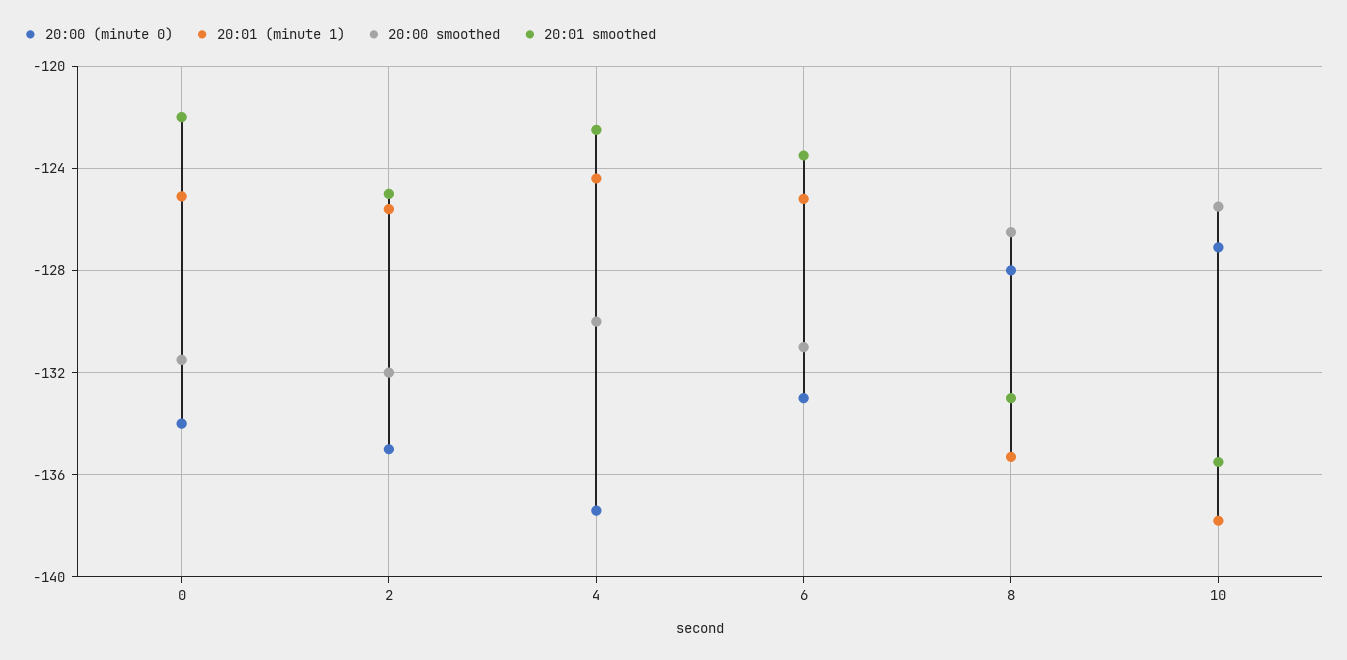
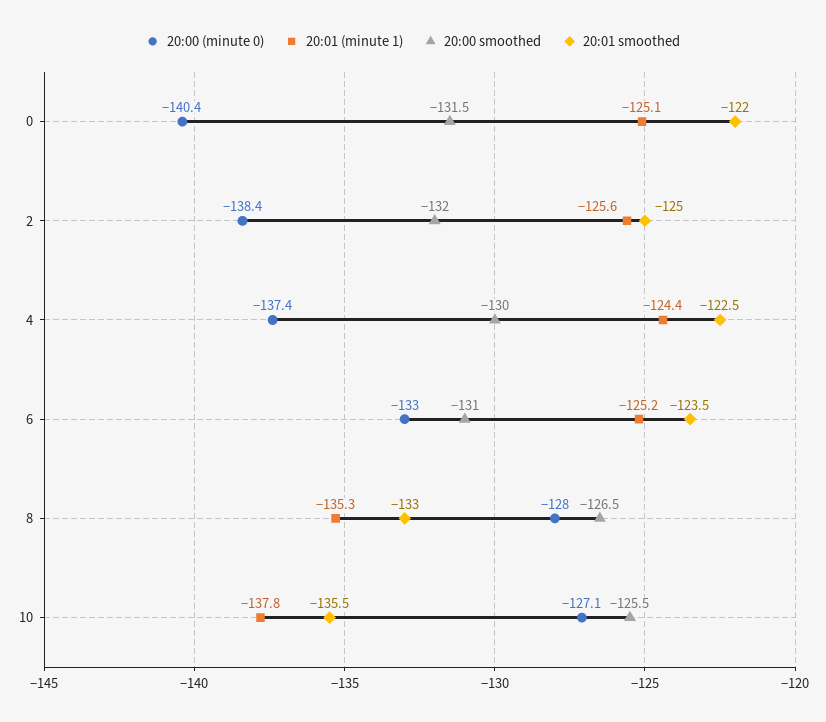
20:00 (minute 0), 0: -134 -> -140.4
20:00 (minute 0), 2: -135 -> -138.4

